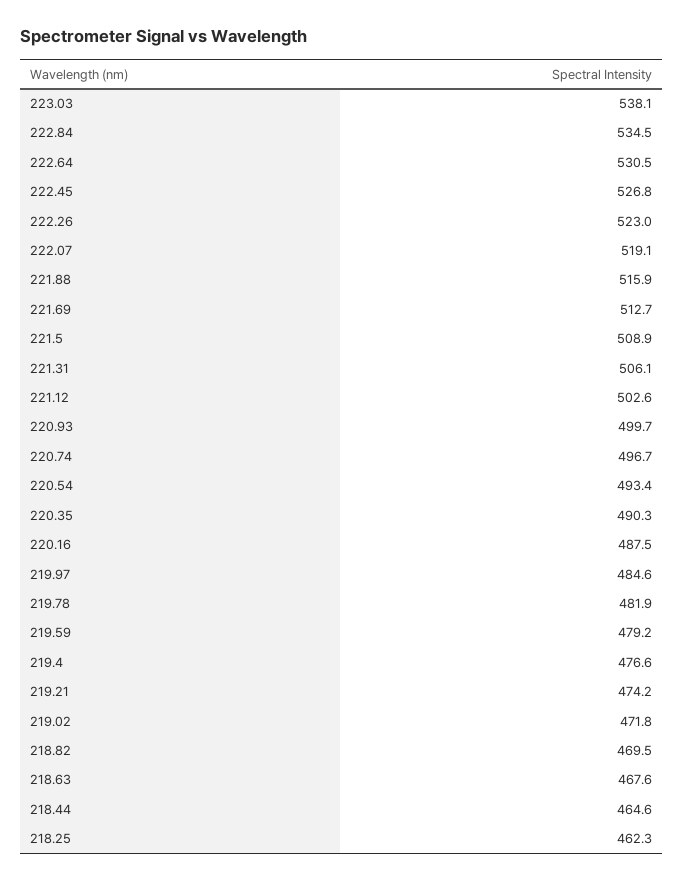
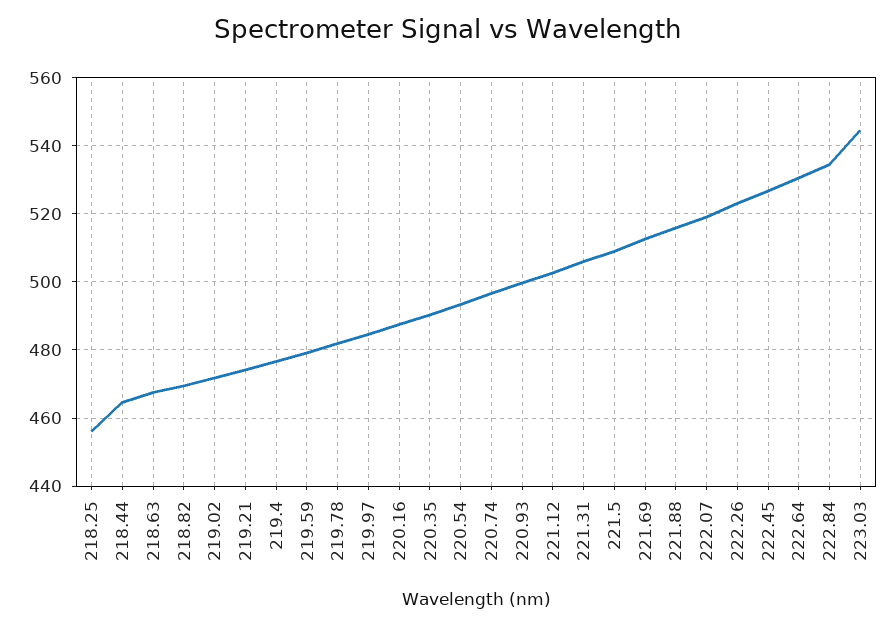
223.03: 538.1 -> 544
218.25: 462.3 -> 456

